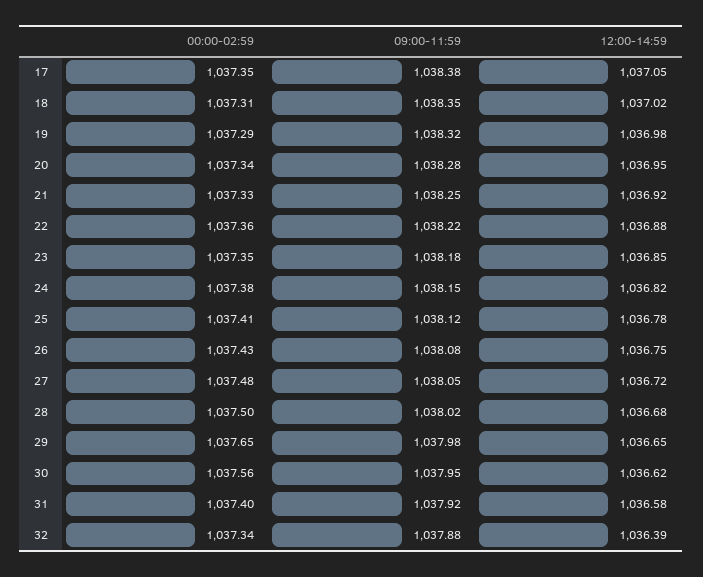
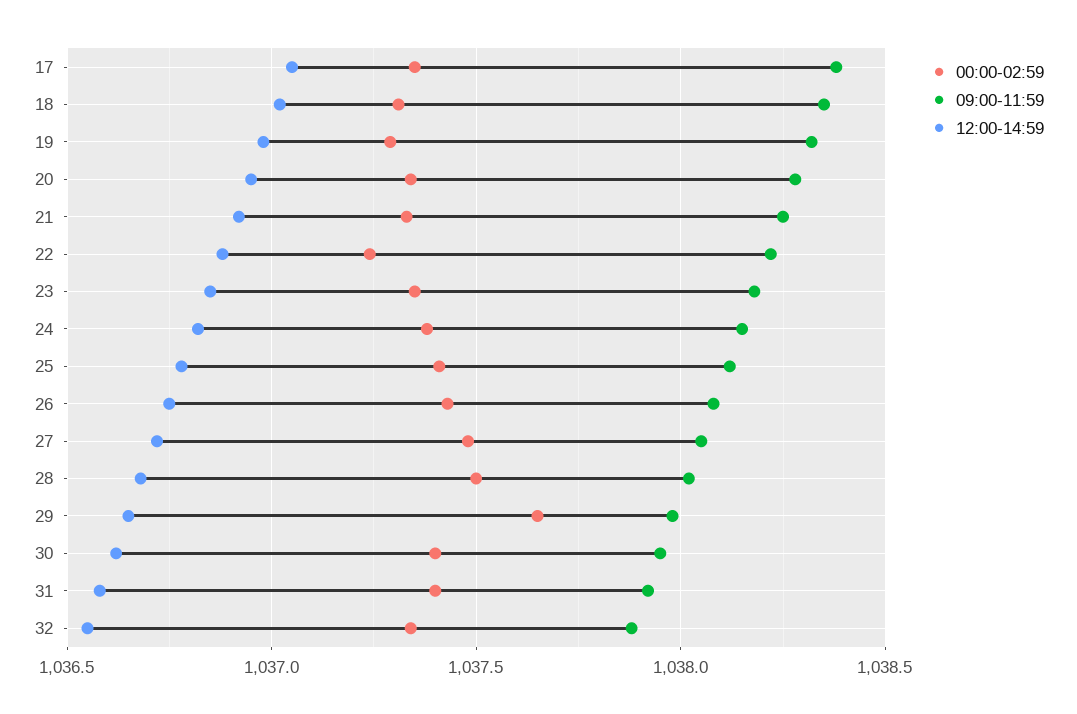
00:00-02:59, 22: 1037.36 -> 1037.25
00:00-02:59, 30: 1037.56 -> 1037.4
12:00-14:59, 32: 1036.39 -> 1036.55

